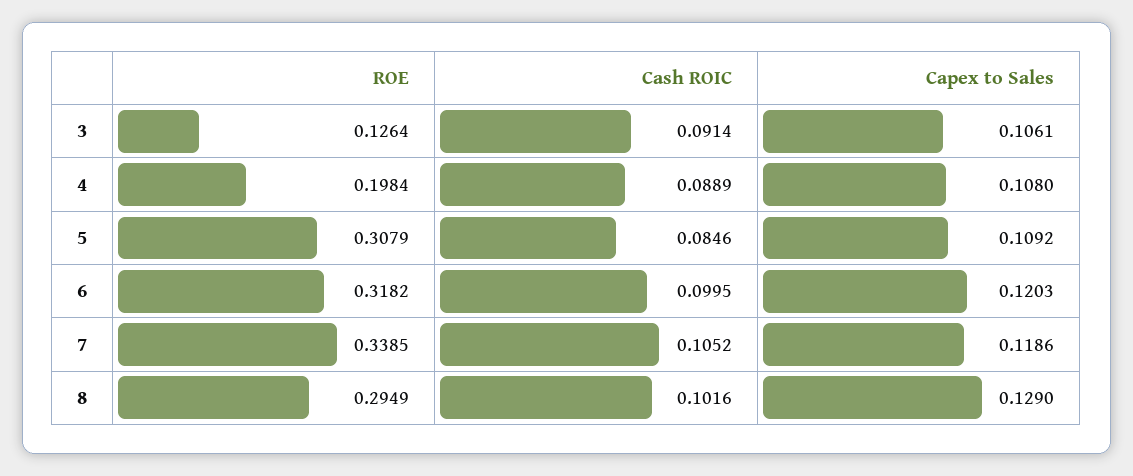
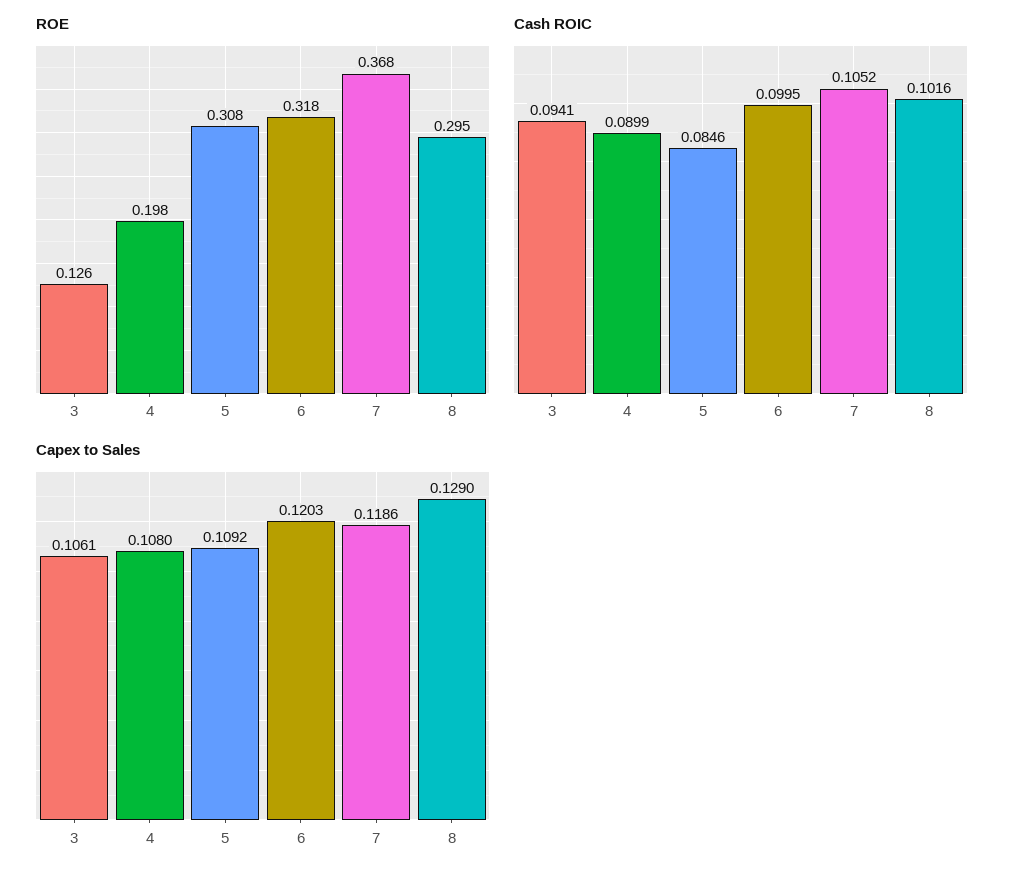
Cash ROIC, 3: 0.0914 -> 0.0941
Cash ROIC, 4: 0.0889 -> 0.0899
ROE, 7: 0.3385 -> 0.368

